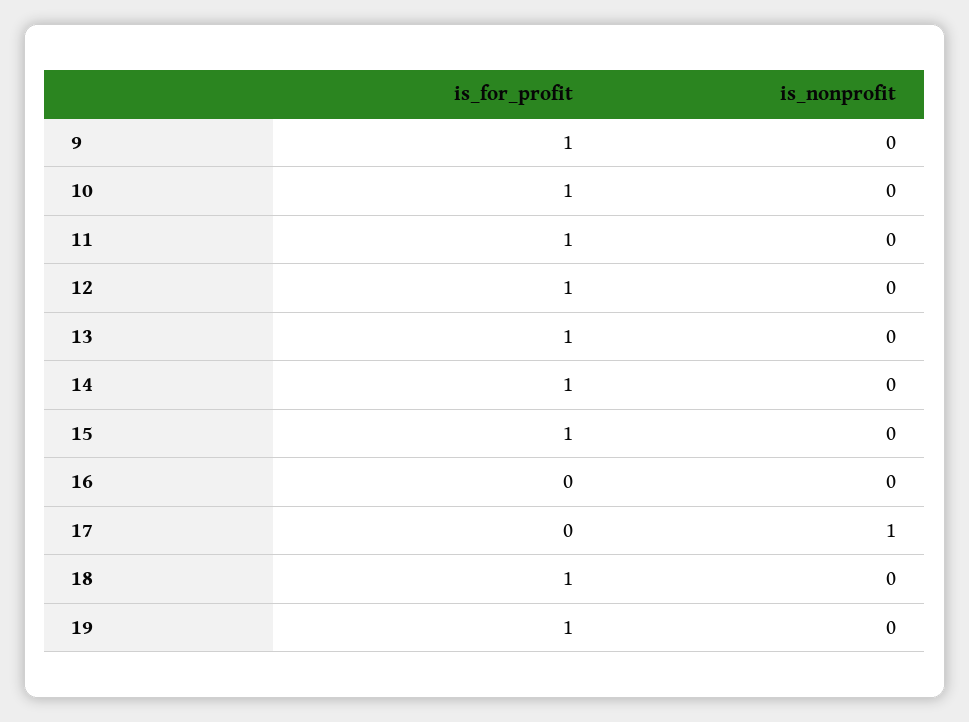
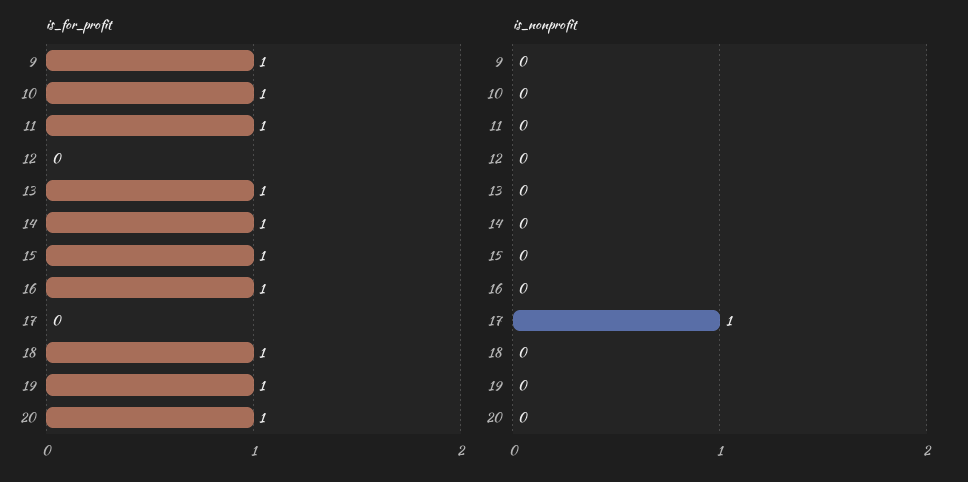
is_for_profit, 12: 1 -> 0
is_for_profit, 16: 0 -> 1
is_for_profit, 20: none -> 1
is_nonprofit, 20: none -> 0

